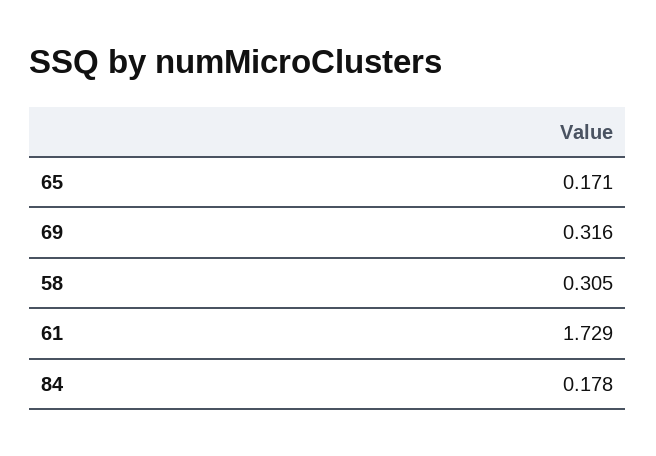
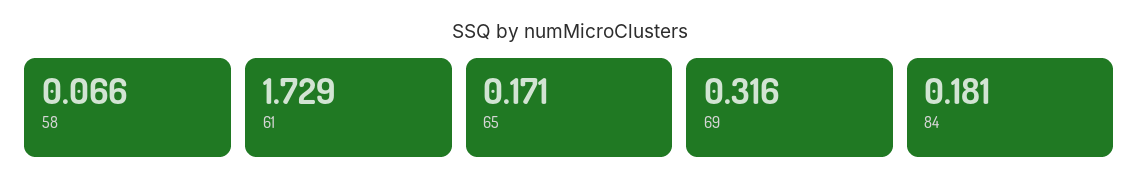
58: 0.305 -> 0.066
84: 0.178 -> 0.181

